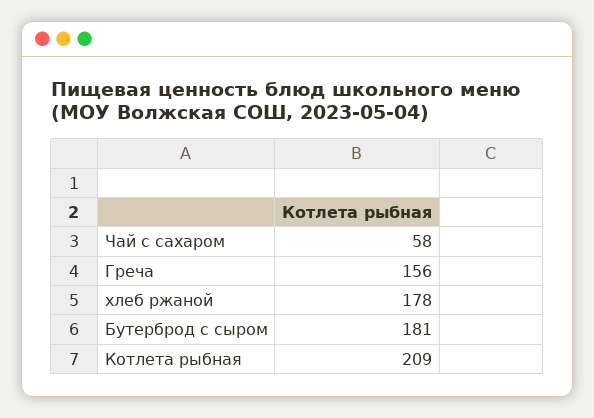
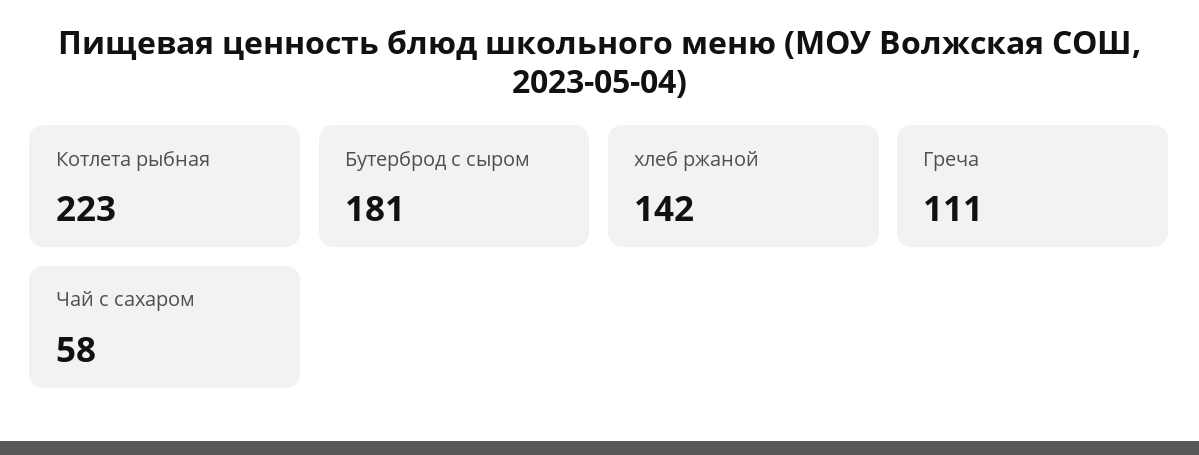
Греча: 156 -> 111
хлеб ржаной: 178 -> 142
Котлета рыбная: 209 -> 223

